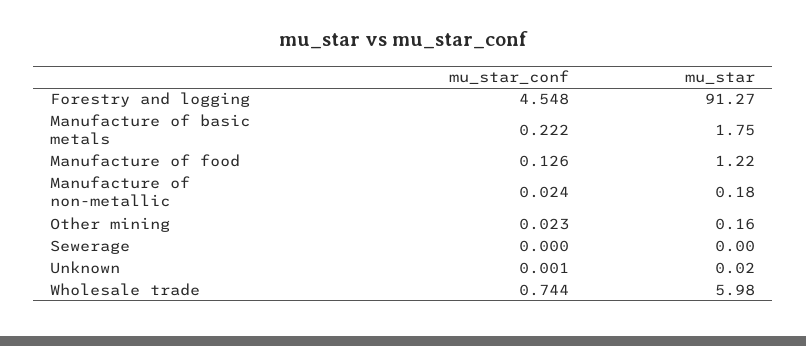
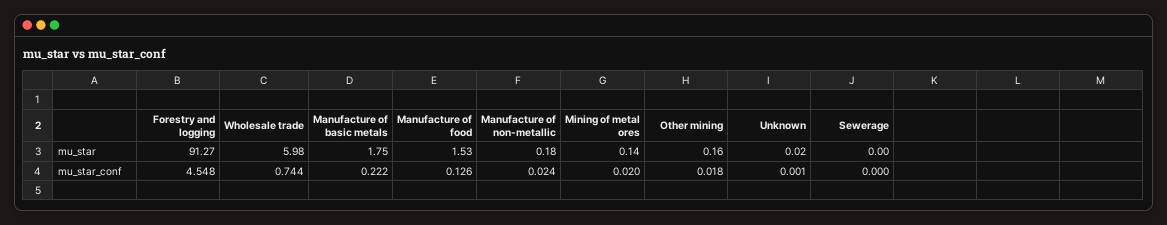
mu_star, Manufacture of food: 1.22 -> 1.53
mu_star_conf, Other mining: 0.023 -> 0.018
mu_star, Mining of metal ores: none -> 0.14
mu_star_conf, Mining of metal ores: none -> 0.02

